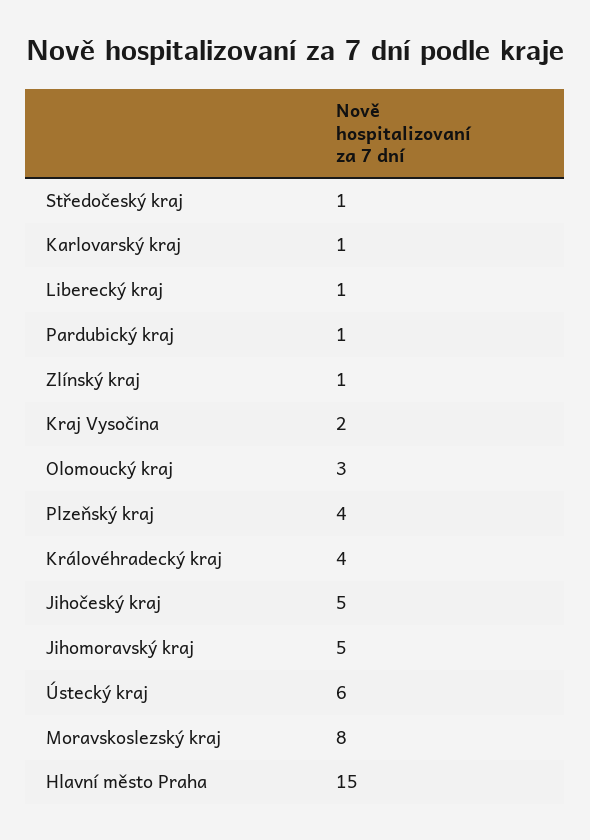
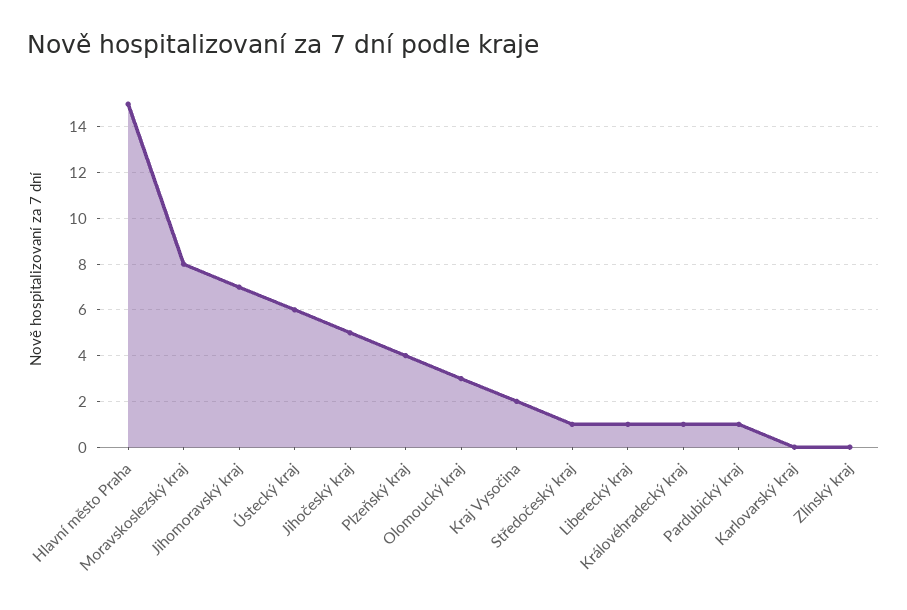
Karlovarský kraj: 1 -> 0
Zlínský kraj: 1 -> 0
Královéhradecký kraj: 4 -> 1
Jihomoravský kraj: 5 -> 7

